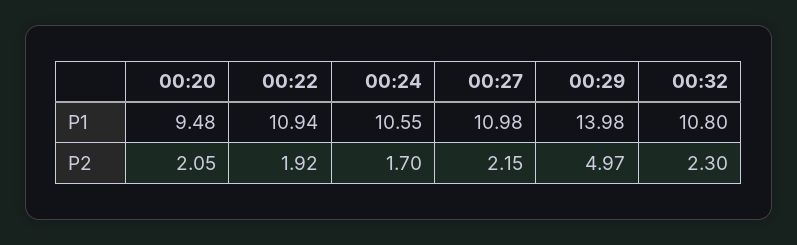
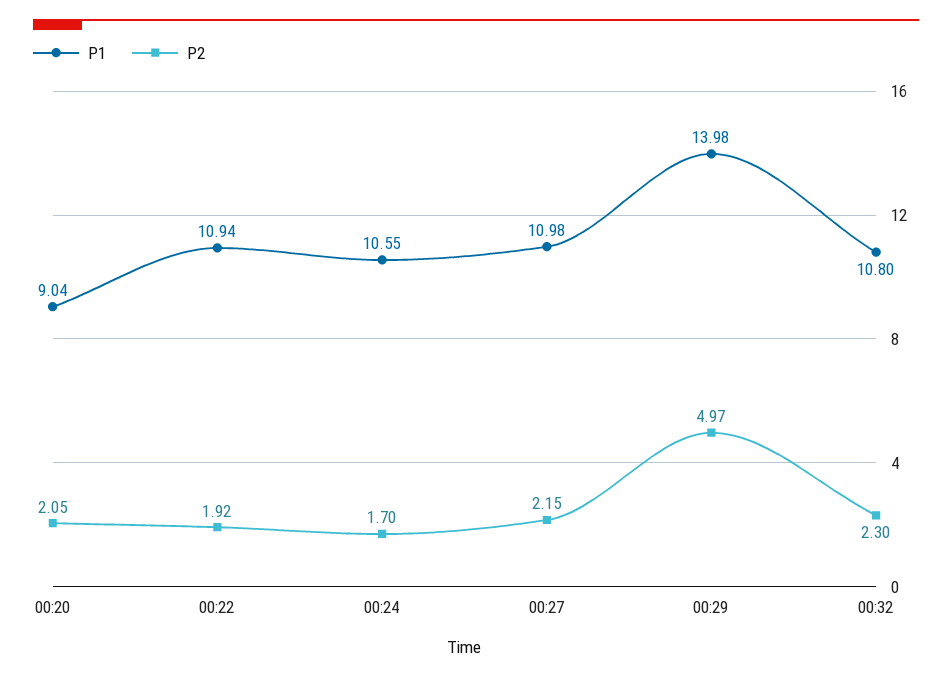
P1, 00:20: 9.48 -> 9.04

